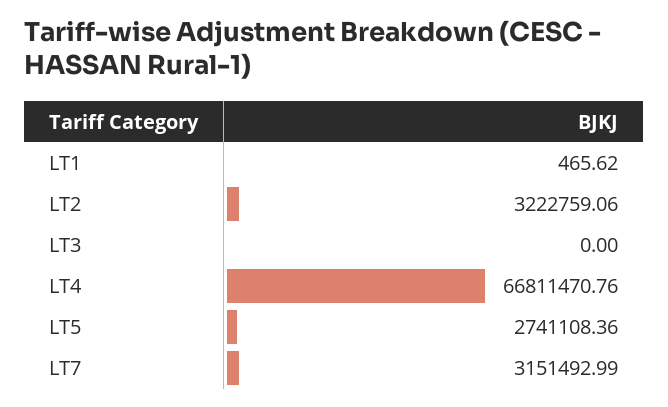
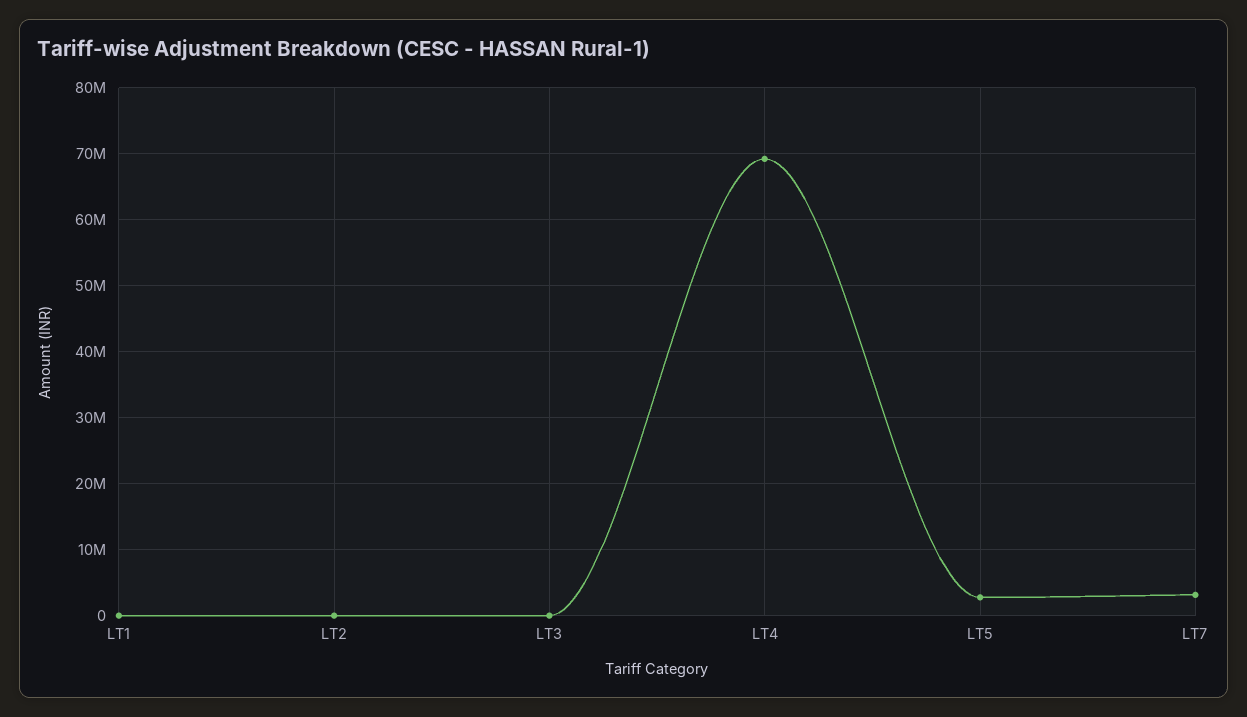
LT2: 3222759.06 -> 0
LT4: 66811470.76 -> 69000000

